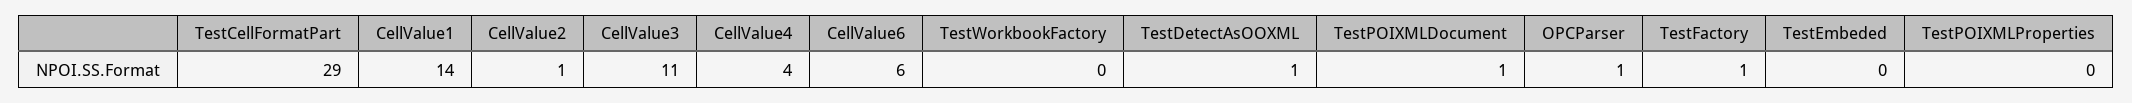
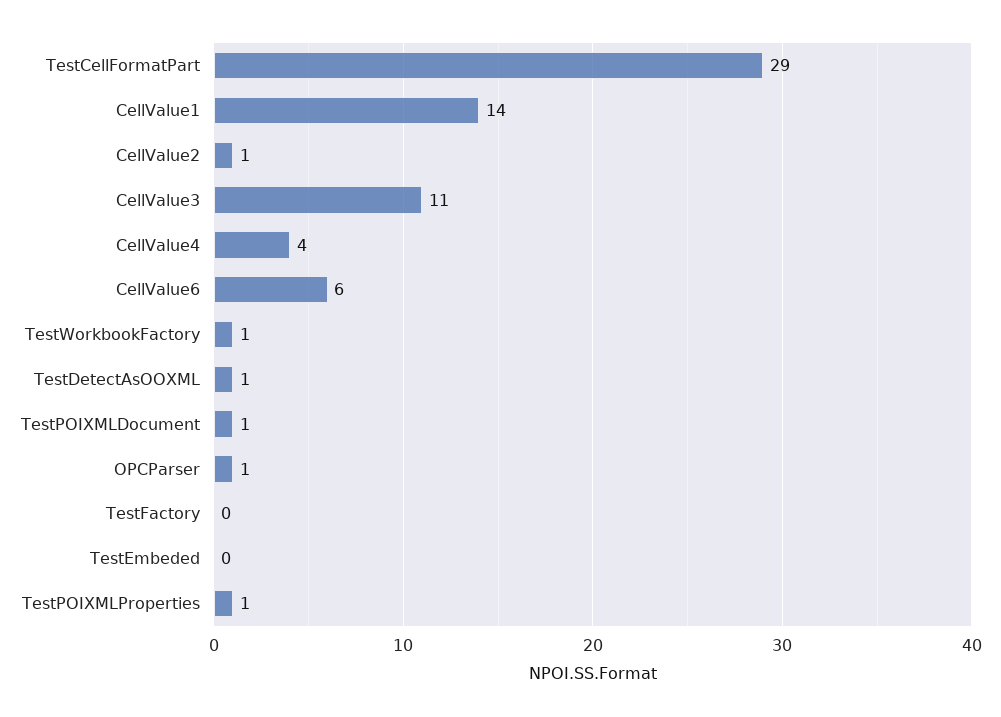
TestWorkbookFactory: 0 -> 1
TestFactory: 1 -> 0
TestPOIXMLProperties: 0 -> 1

